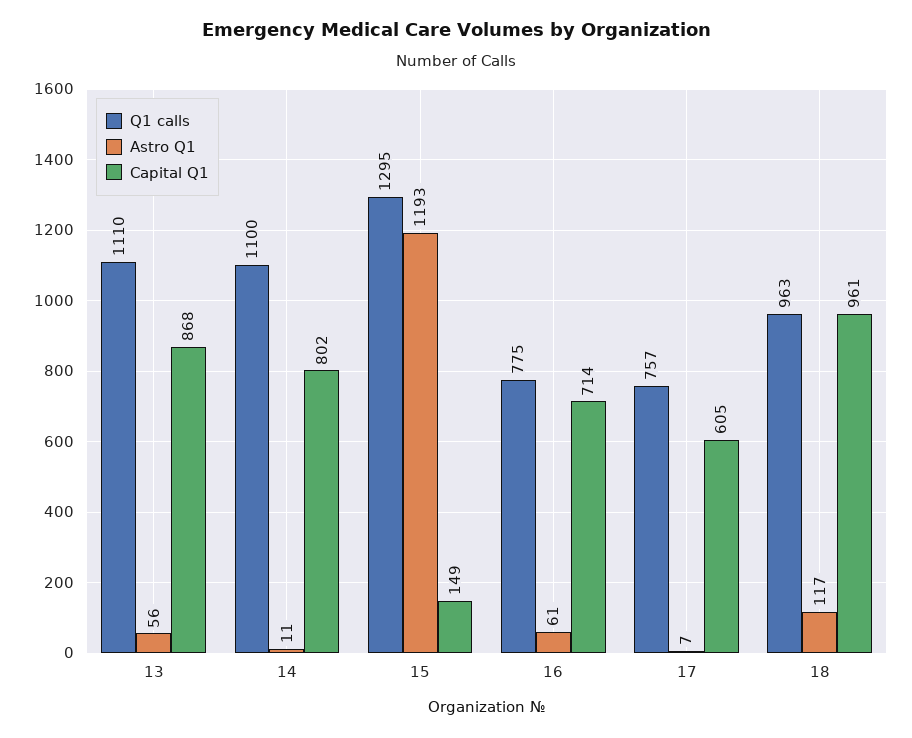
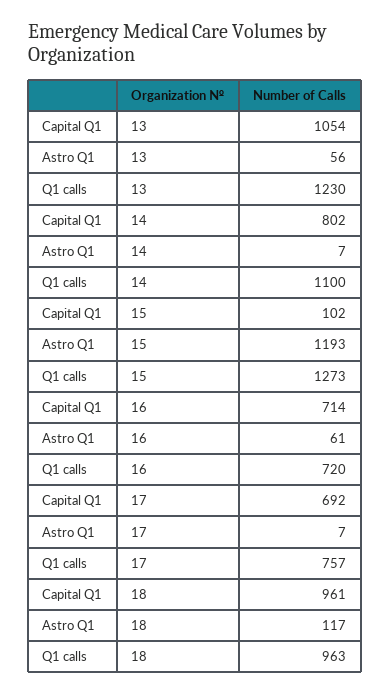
Q1 calls, 13: 1110 -> 1230
Capital Q1, 13: 868 -> 1054
Astro Q1, 14: 11 -> 7
Q1 calls, 15: 1295 -> 1273
Capital Q1, 15: 149 -> 102
Q1 calls, 16: 775 -> 720
Capital Q1, 17: 605 -> 692

